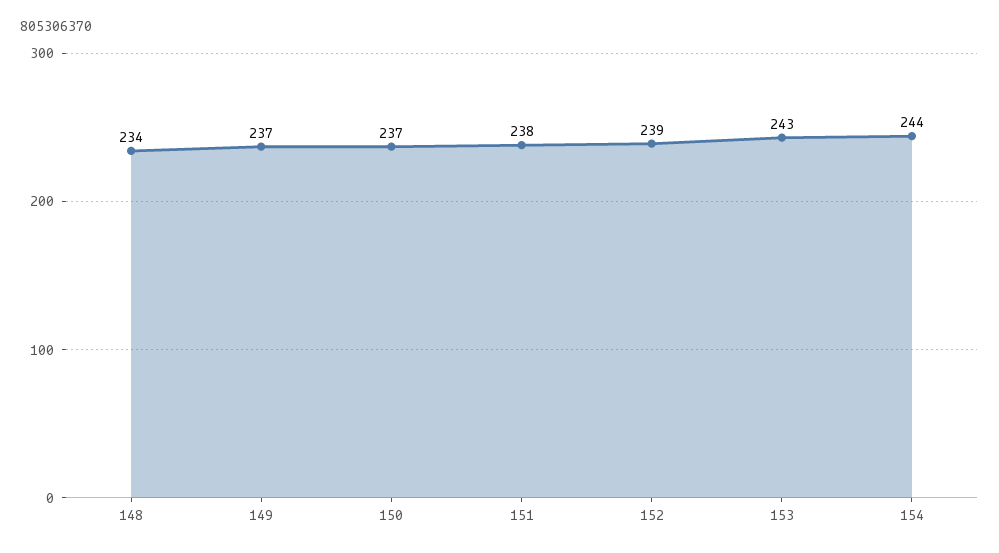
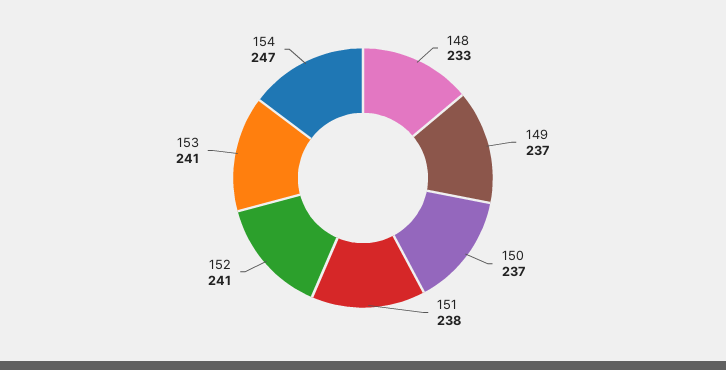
148: 234 -> 233
152: 239 -> 241
153: 243 -> 241
154: 244 -> 247

